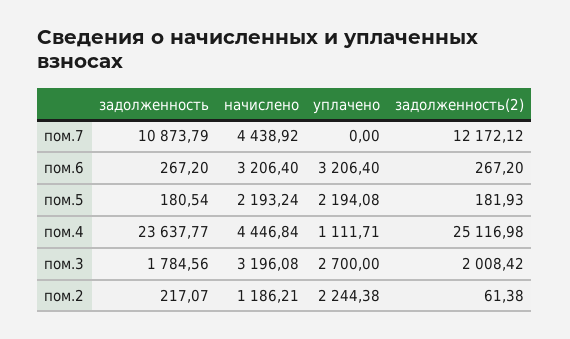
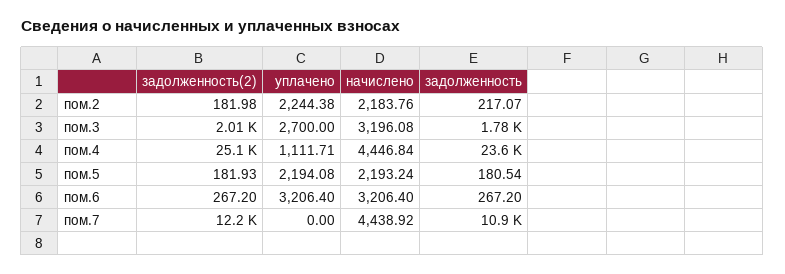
начислено, пом.2: 1186.21 -> 2183.76
задолженность(2), пом.2: 61.38 -> 181.98

